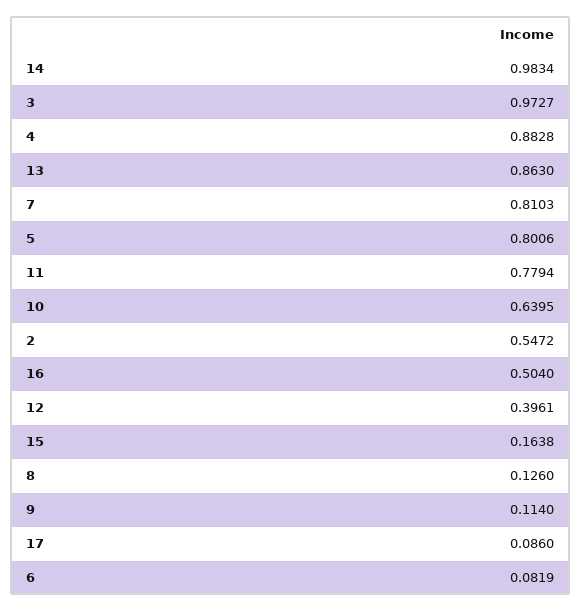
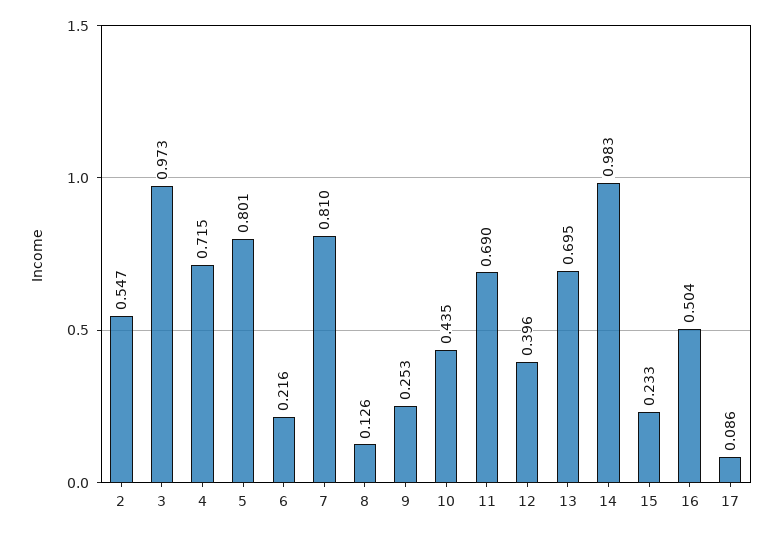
4: 0.8828 -> 0.715
13: 0.863 -> 0.695
11: 0.7794 -> 0.69
10: 0.6395 -> 0.435
15: 0.1638 -> 0.233
9: 0.114 -> 0.253
6: 0.0819 -> 0.216

